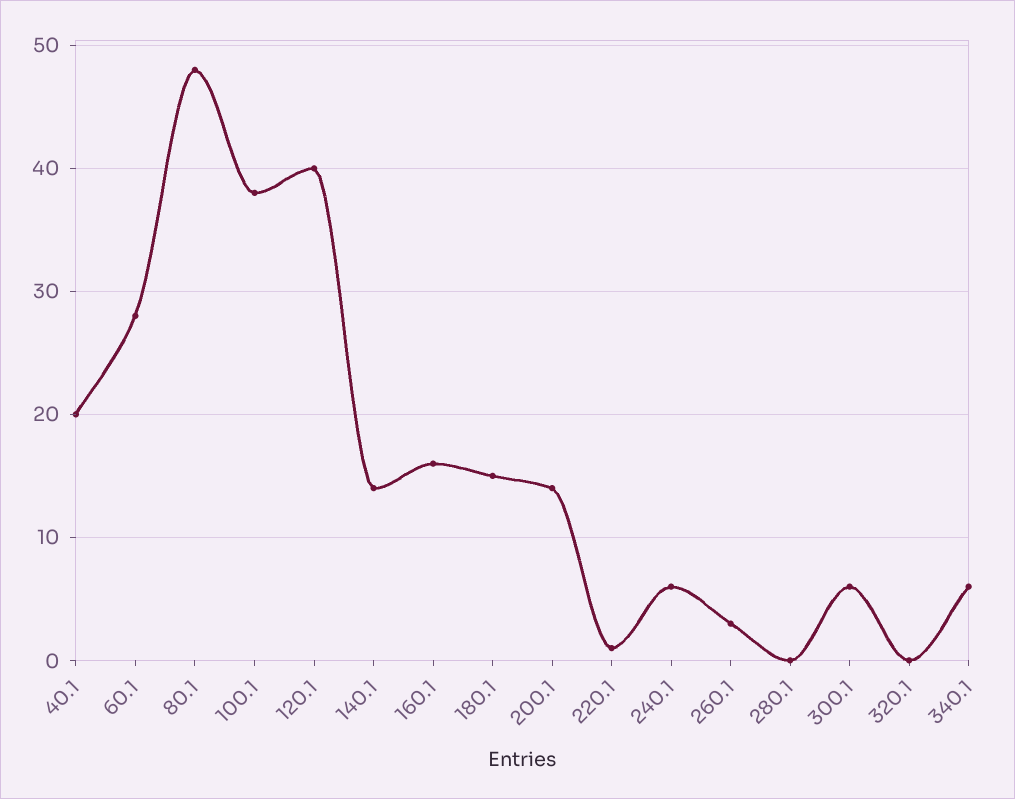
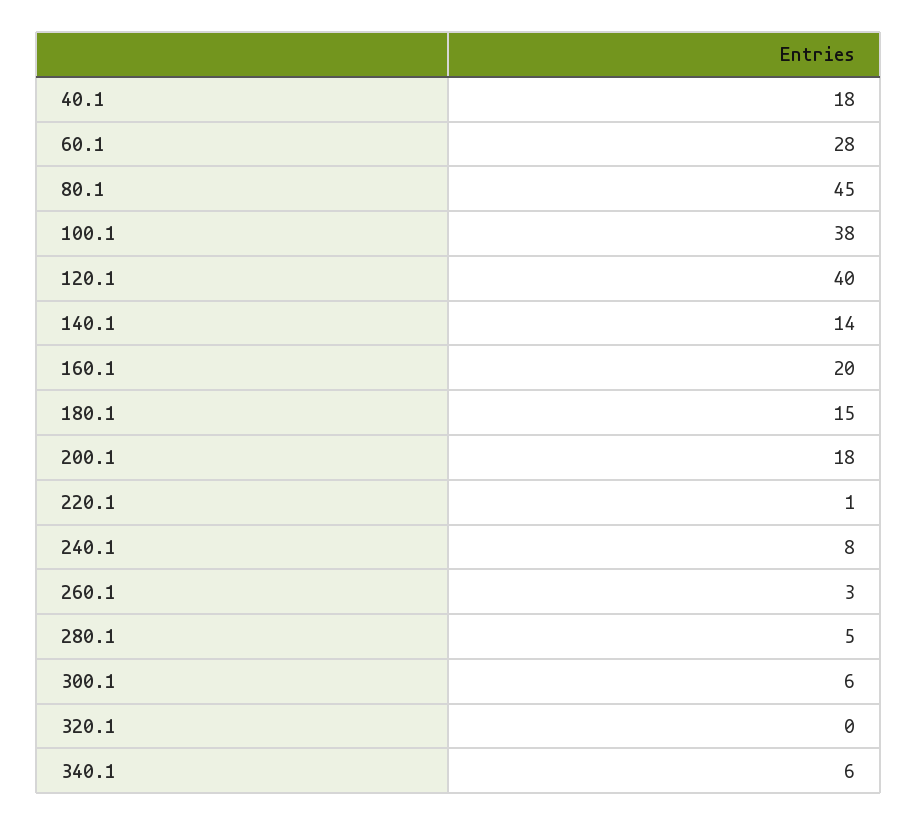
40.1: 20 -> 18
80.1: 48 -> 45
160.1: 16 -> 20
200.1: 14 -> 18
240.1: 6 -> 8
280.1: 0 -> 5

